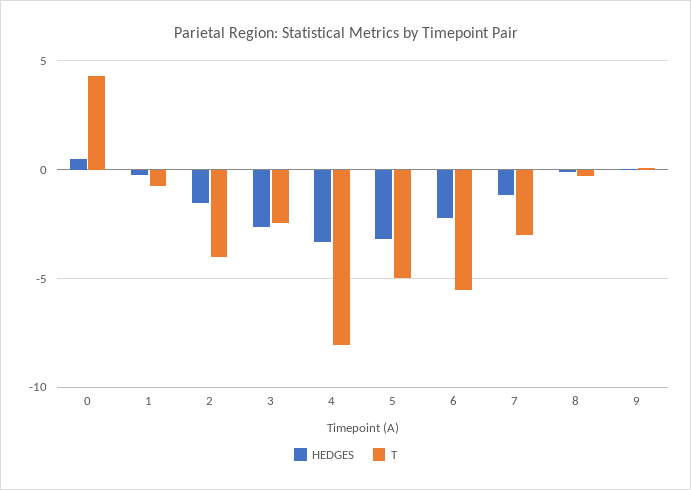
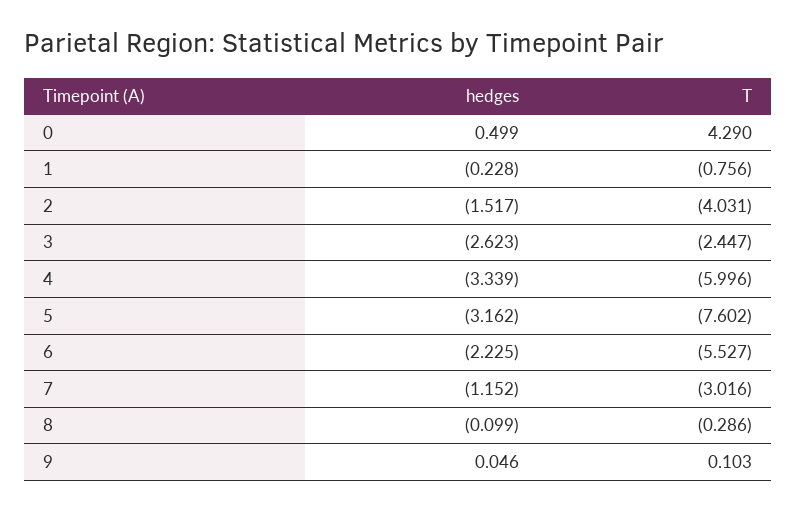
T, 4: -8 -> -5.996
T, 5: -5 -> -7.602

